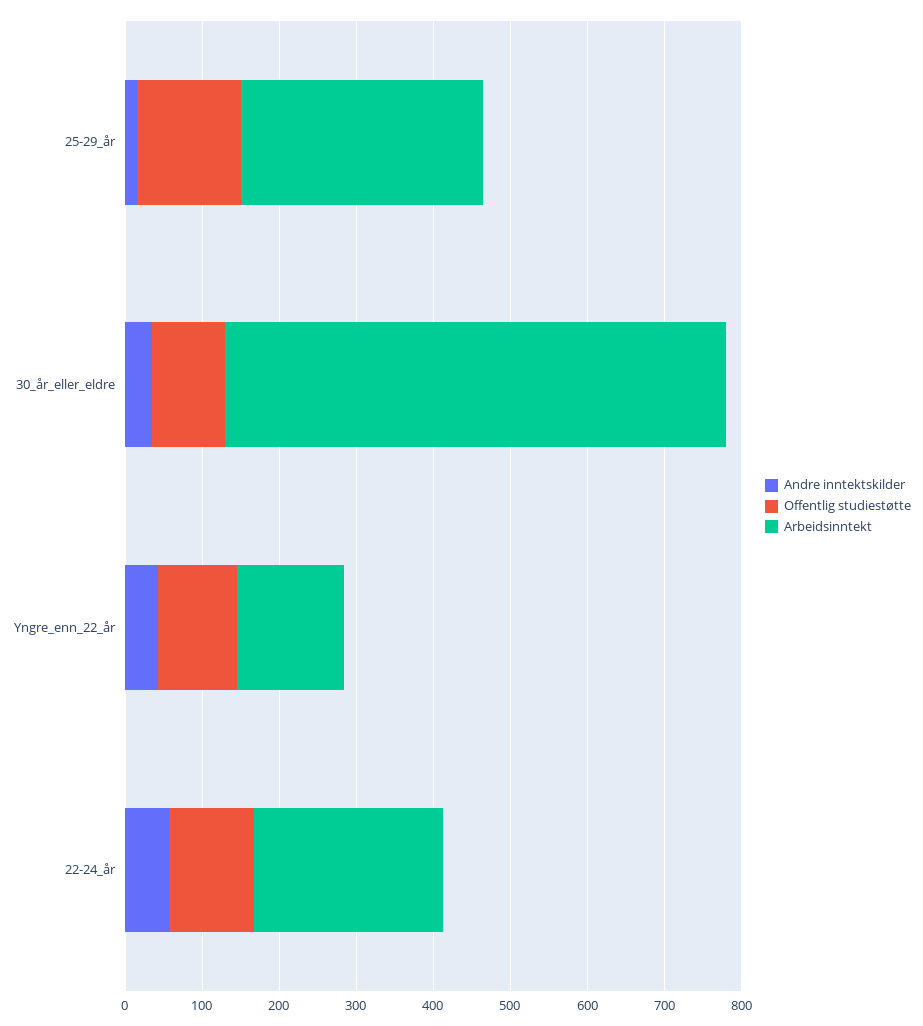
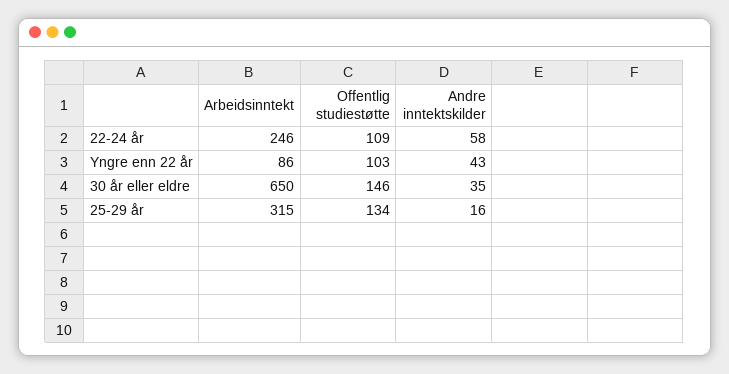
Offentlig studiestøtte, 30_år_eller_eldre: 100 -> 146
Arbeidsinntekt, Yngre_enn_22_år: 140 -> 86

